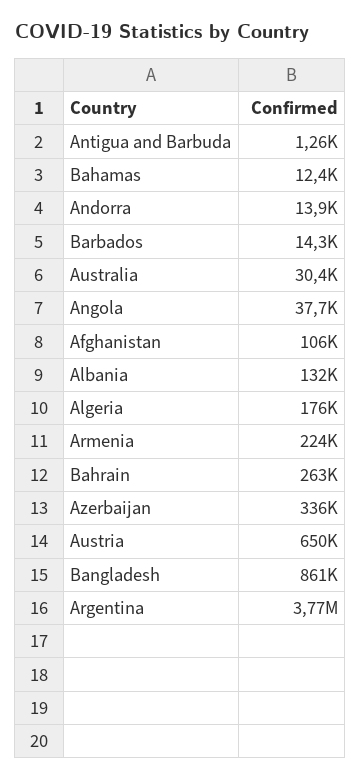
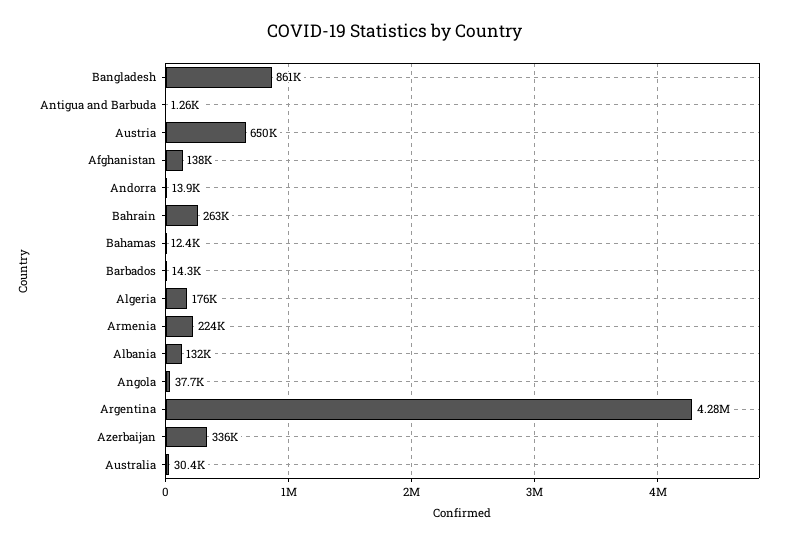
Afghanistan: 106000 -> 138000
Argentina: 3770000 -> 4280000

